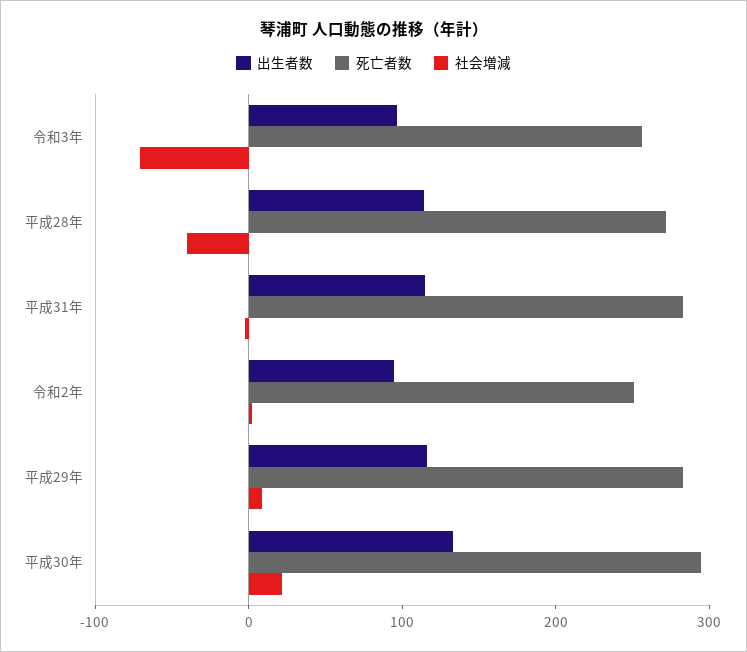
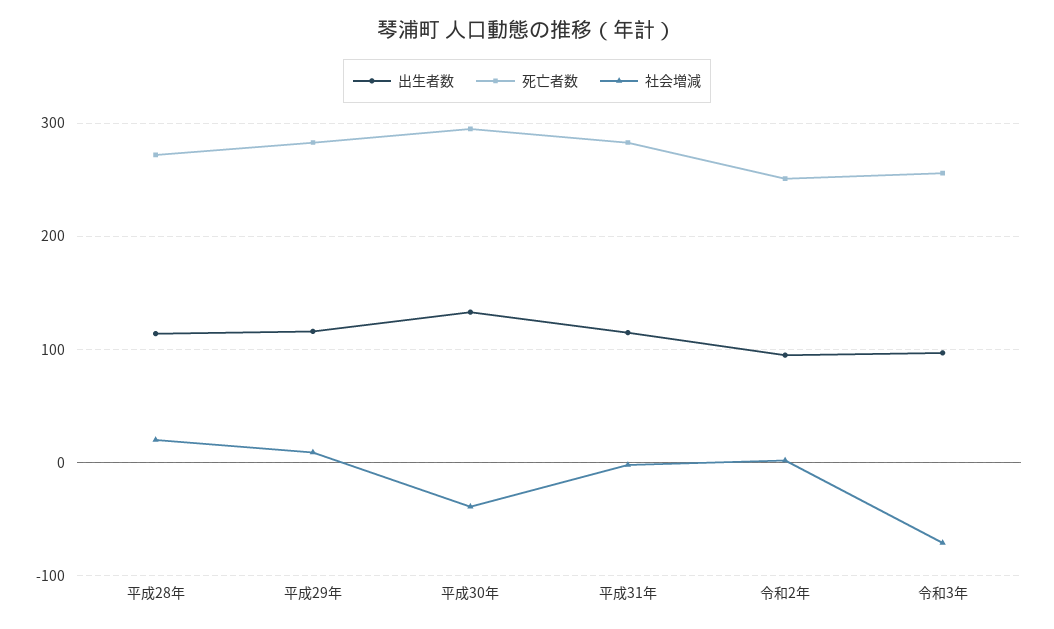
社会増減, 平成28年: -40 -> 20
社会増減, 平成30年: 20 -> -40

